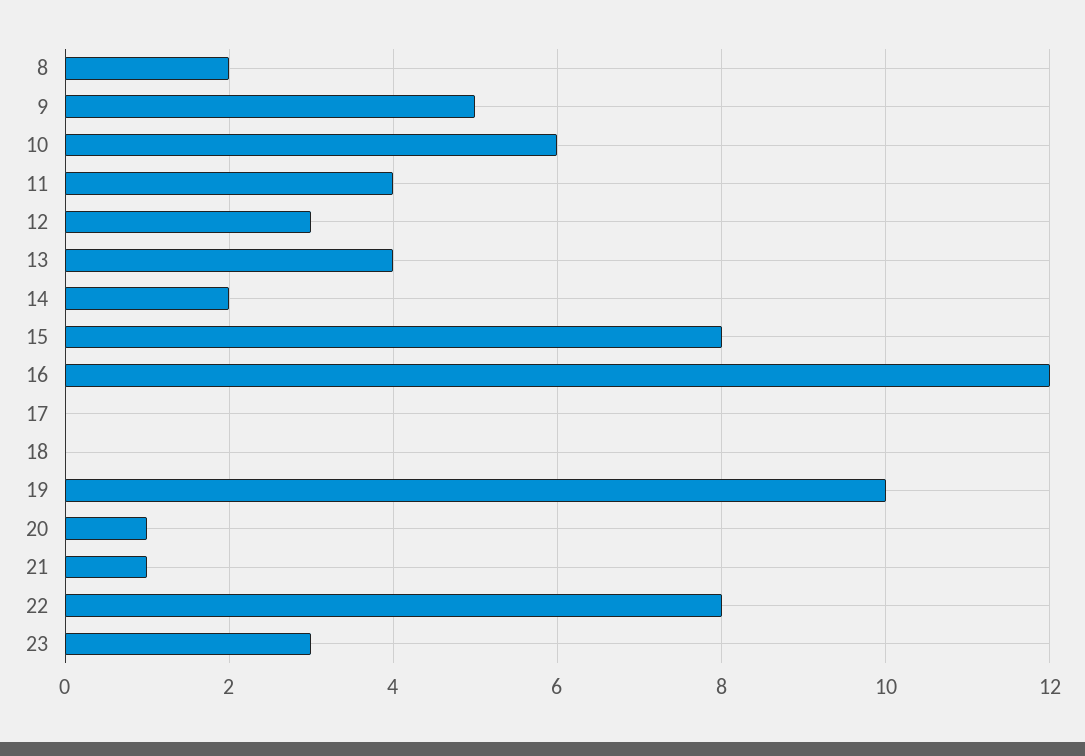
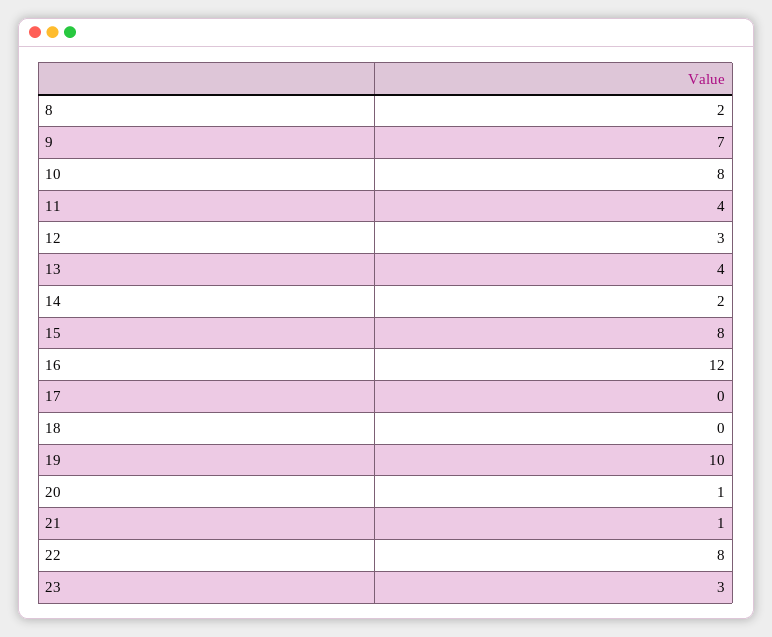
9: 5 -> 7
10: 6 -> 8

